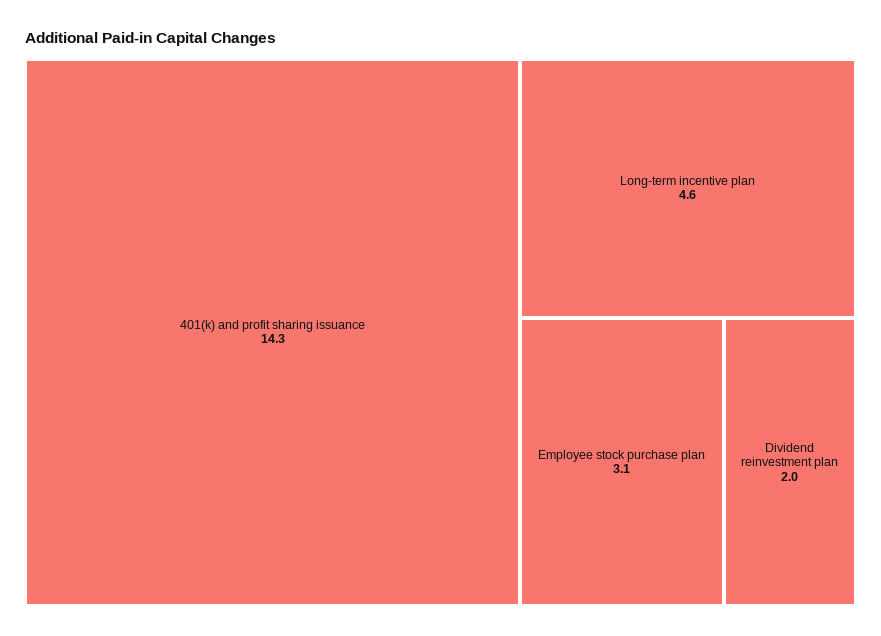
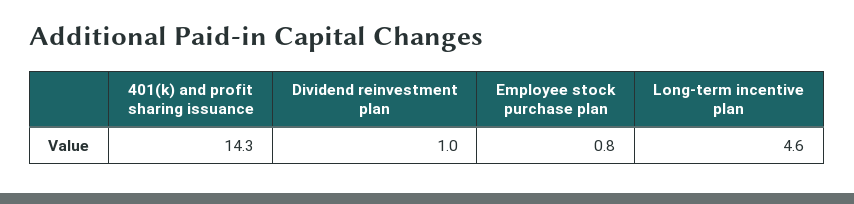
Employee stock purchase plan: 3.1 -> 0.8
Dividend reinvestment plan: 2 -> 1

